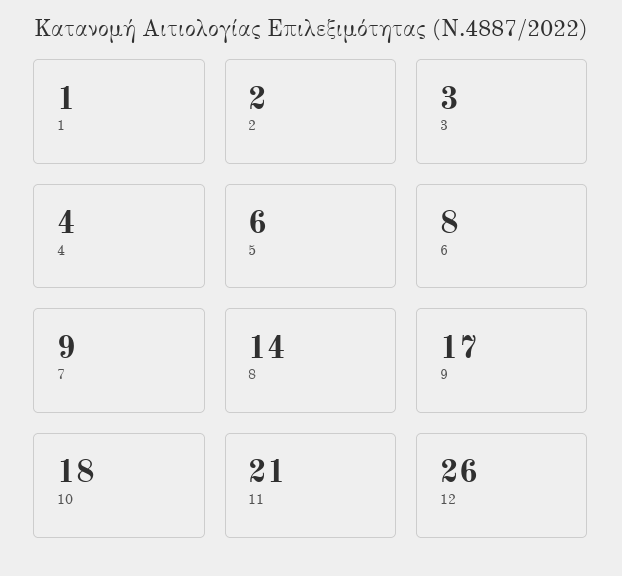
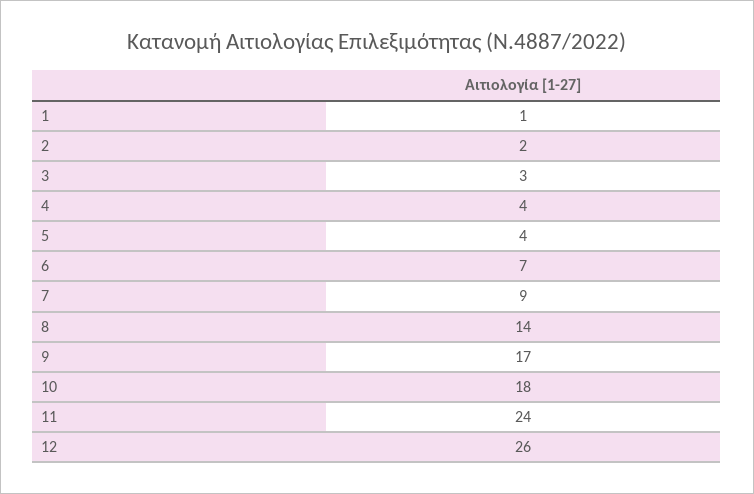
5: 6 -> 4
6: 8 -> 7
11: 21 -> 24

